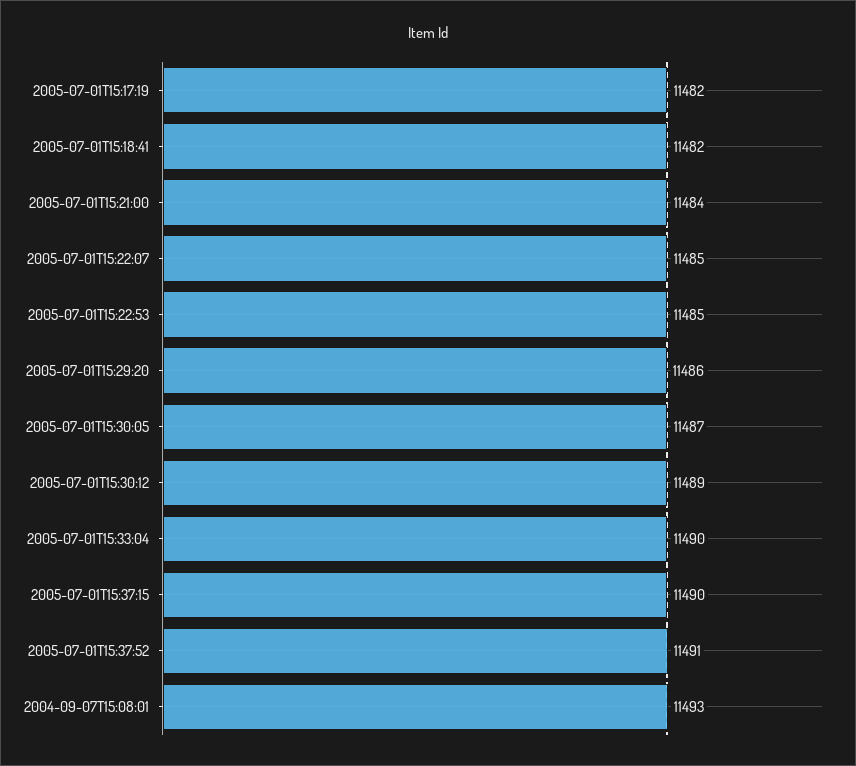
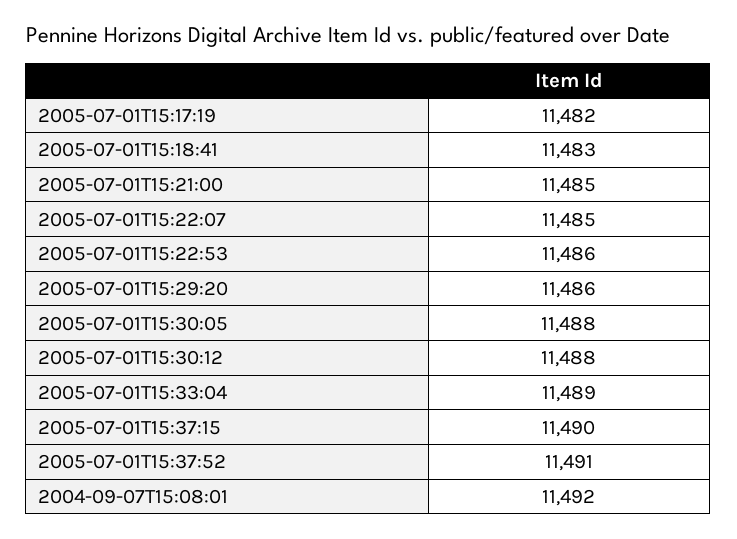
2005-07-01T15:18:41: 11482 -> 11483
2005-07-01T15:21:00: 11484 -> 11485
2005-07-01T15:22:53: 11485 -> 11486
2005-07-01T15:30:05: 11487 -> 11488
2005-07-01T15:30:12: 11489 -> 11488
2005-07-01T15:33:04: 11490 -> 11489
2004-09-07T15:08:01: 11493 -> 11492

